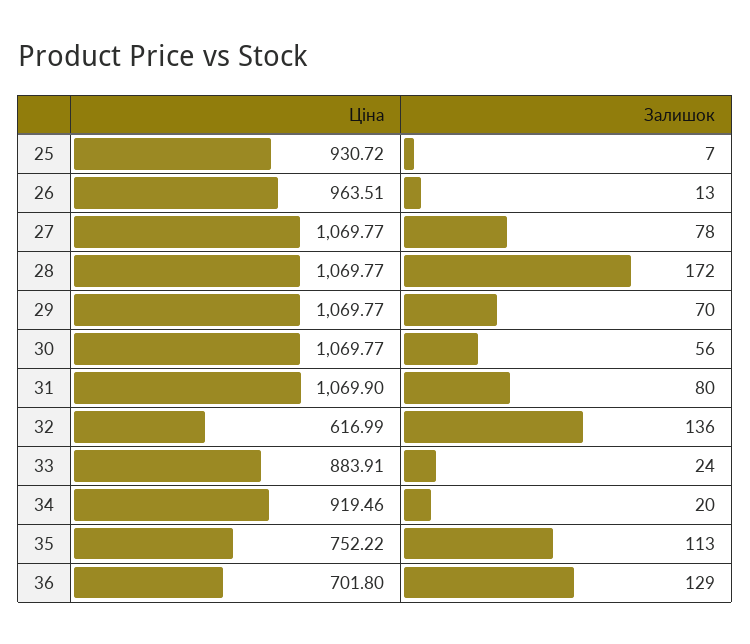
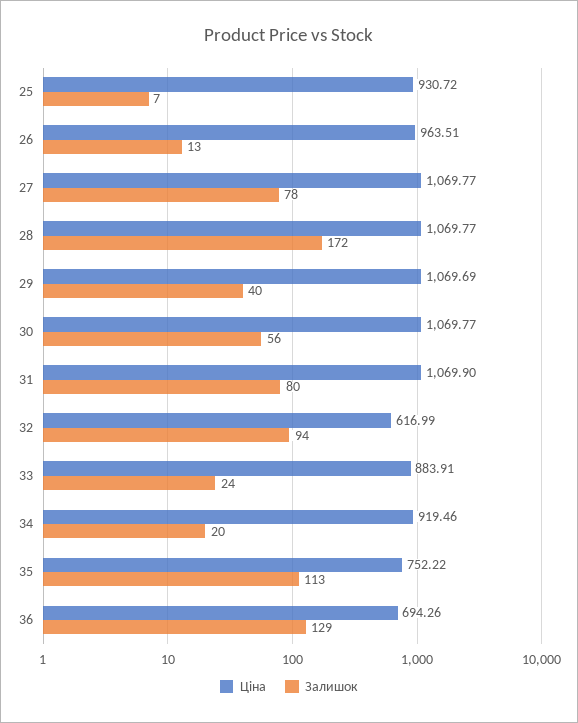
Ціна, 29: 1069.77 -> 1069.69
Залишок, 29: 70 -> 40
Залишок, 32: 136 -> 94
Ціна, 36: 701.8 -> 694.26

